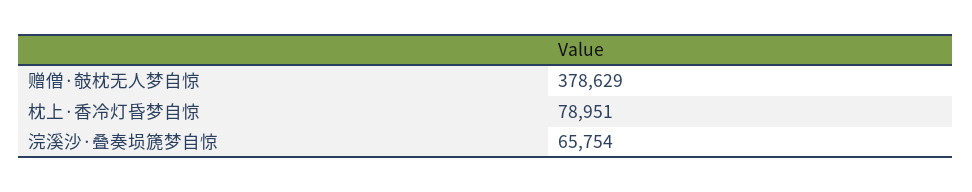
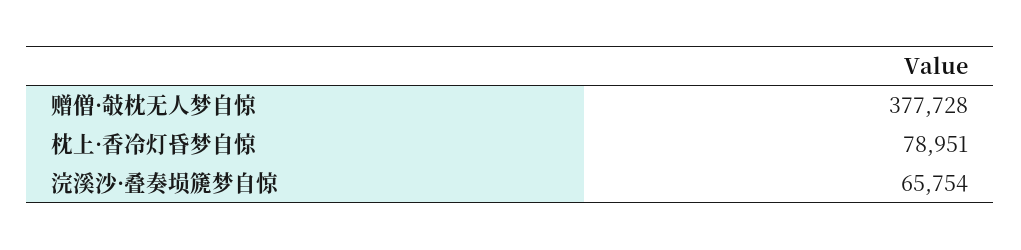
赠僧·攲枕无人梦自惊: 378629 -> 377728

